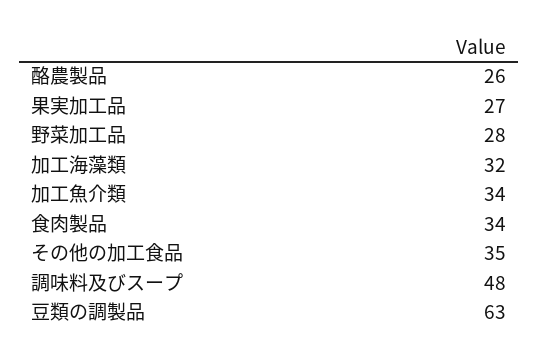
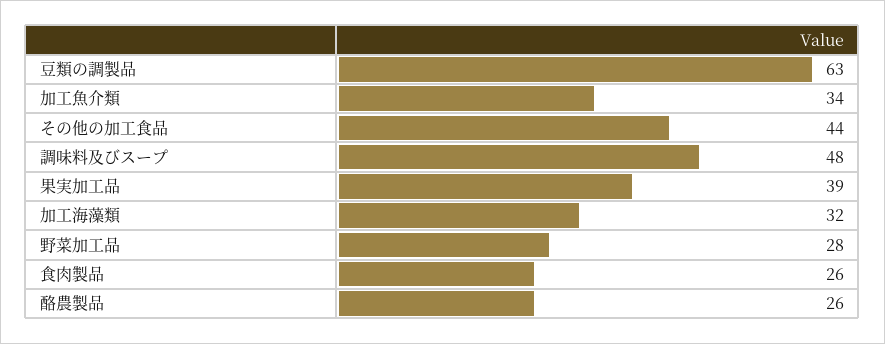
果実加工品: 27 -> 39
食肉製品: 34 -> 26
その他の加工食品: 35 -> 44

